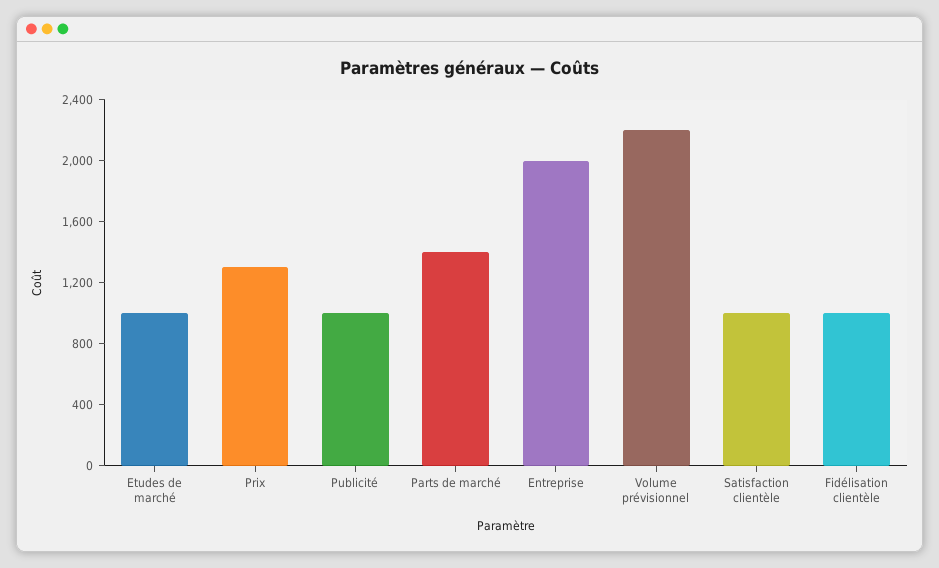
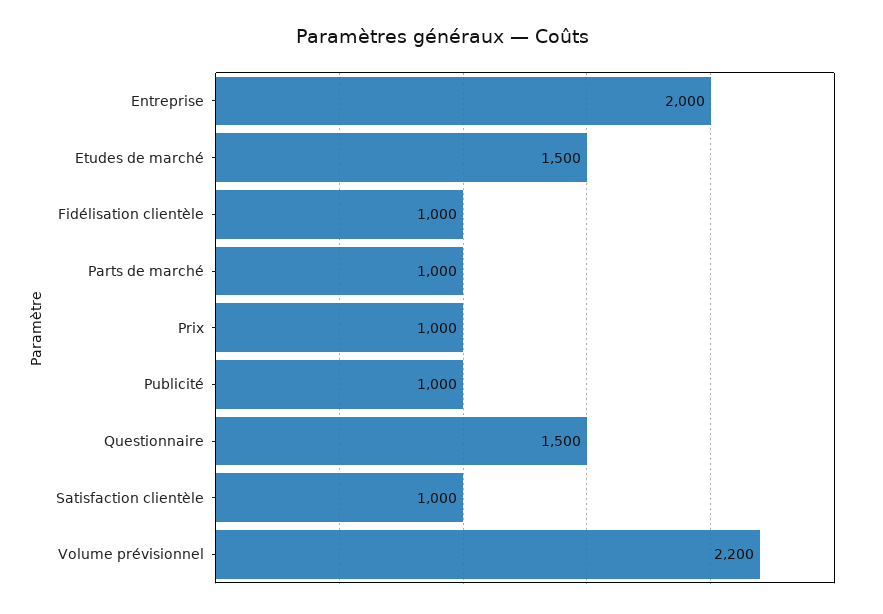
Etudes de marché: 1000 -> 1500
Prix: 1300 -> 1000
Parts de marché: 1400 -> 1000
Questionnaire: none -> 1500

